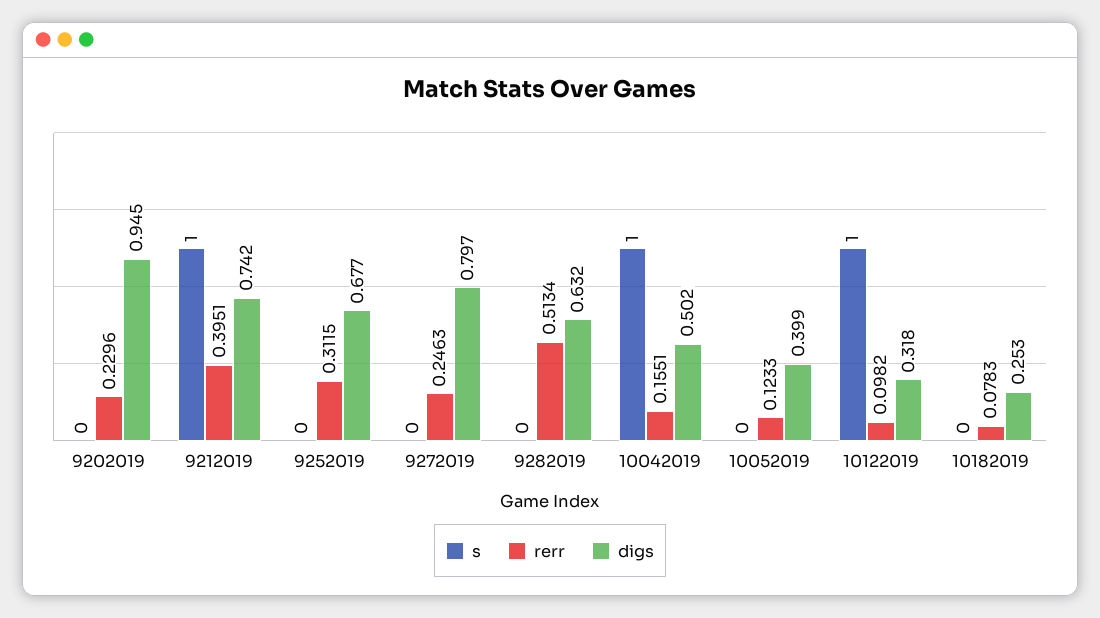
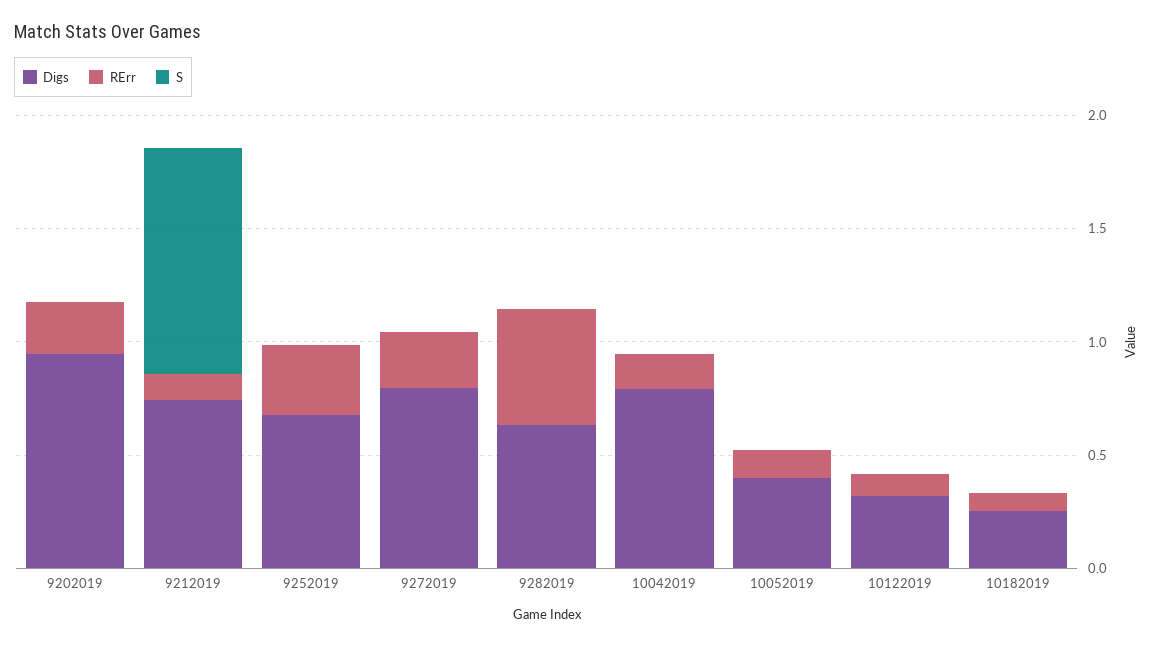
rerr, 9212019: 0.3951 -> 0.1
s, 10042019: 1 -> 0
digs, 10042019: 0.502 -> 0.8
s, 10122019: 1 -> 0

